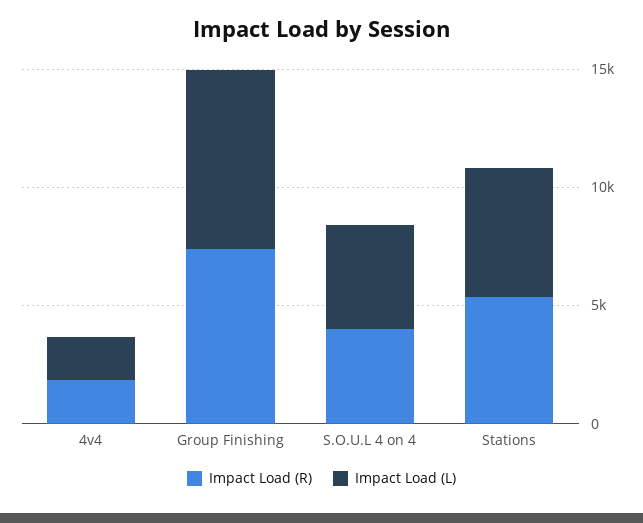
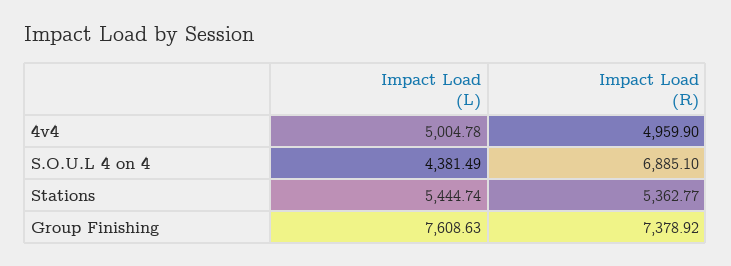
Impact Load (R), 4v4: 2000 -> 4959.9
Impact Load (L), 4v4: 2000 -> 5004.78
Impact Load (R), S.O.U.L 4 on 4: 4000 -> 6885.1

